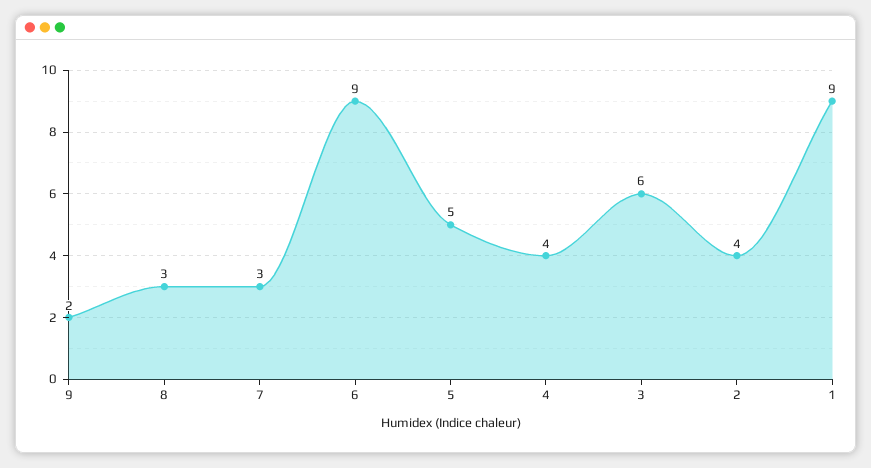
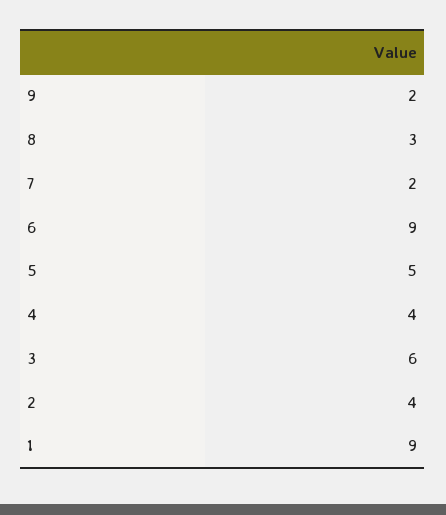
7: 3 -> 2

